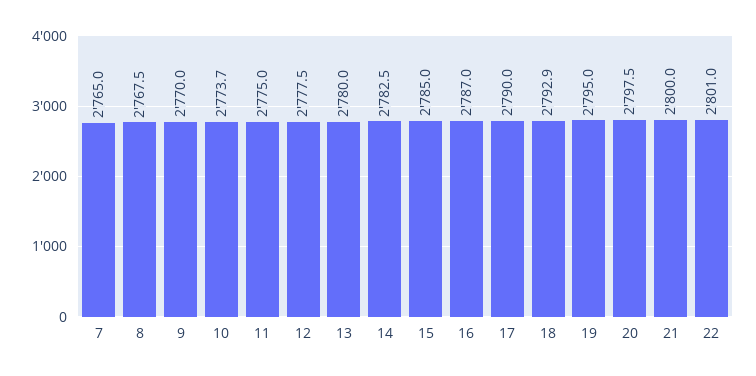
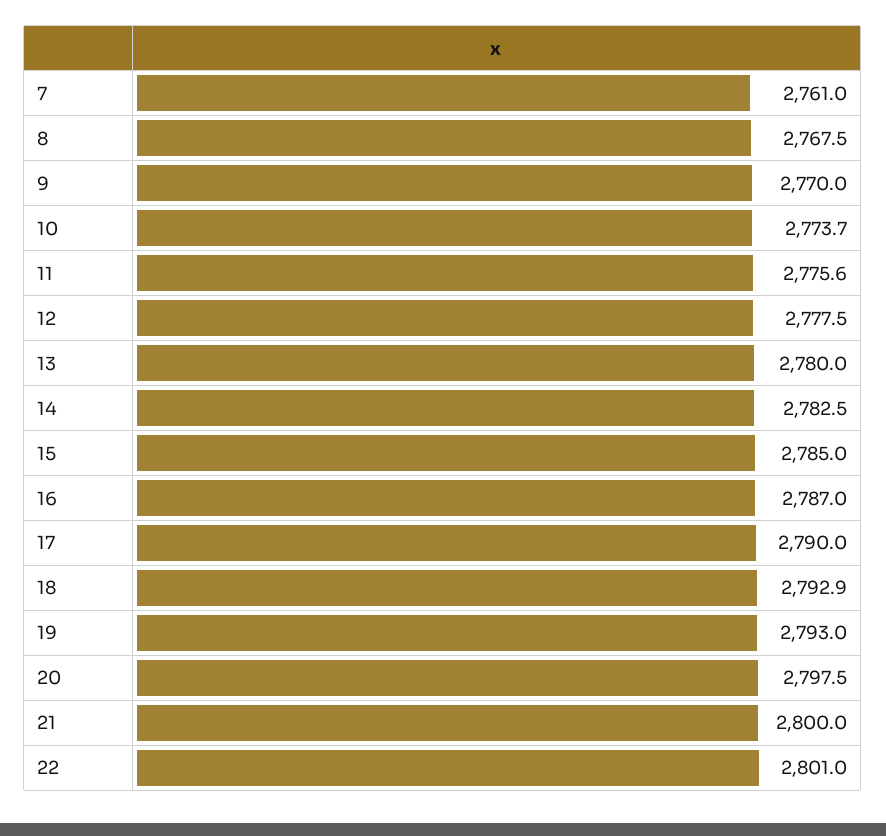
7: 2765 -> 2761
11: 2775 -> 2775.6
19: 2795 -> 2793

